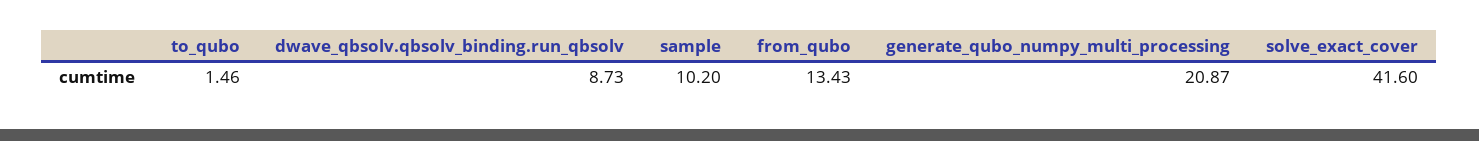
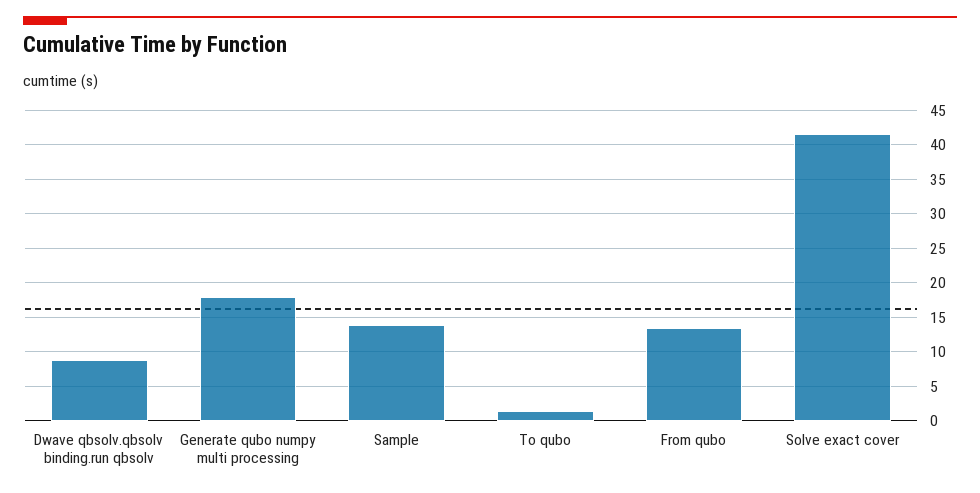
sample: 10.2 -> 14
generate_qubo_numpy_multi_processing: 20.87 -> 18

